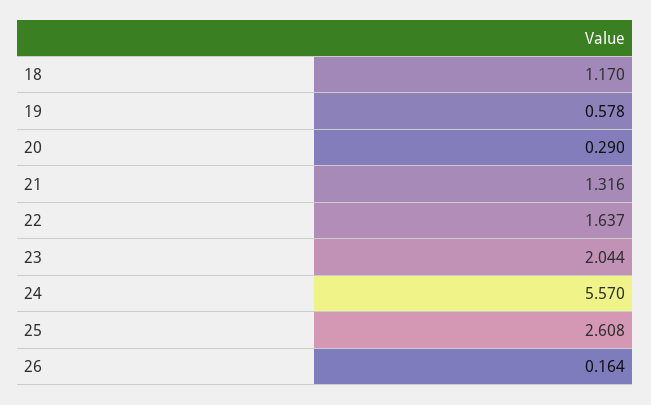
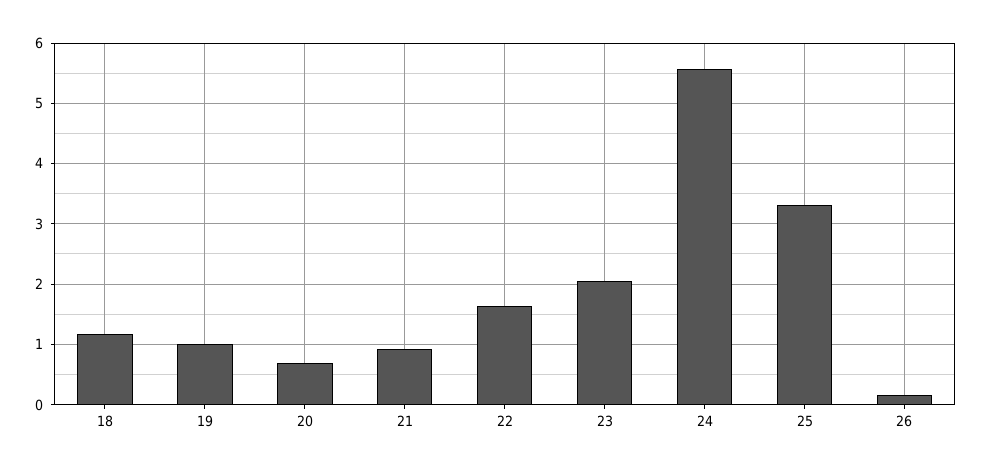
19: 0.578 -> 1
20: 0.29 -> 0.7
21: 1.316 -> 0.9
25: 2.608 -> 3.3

